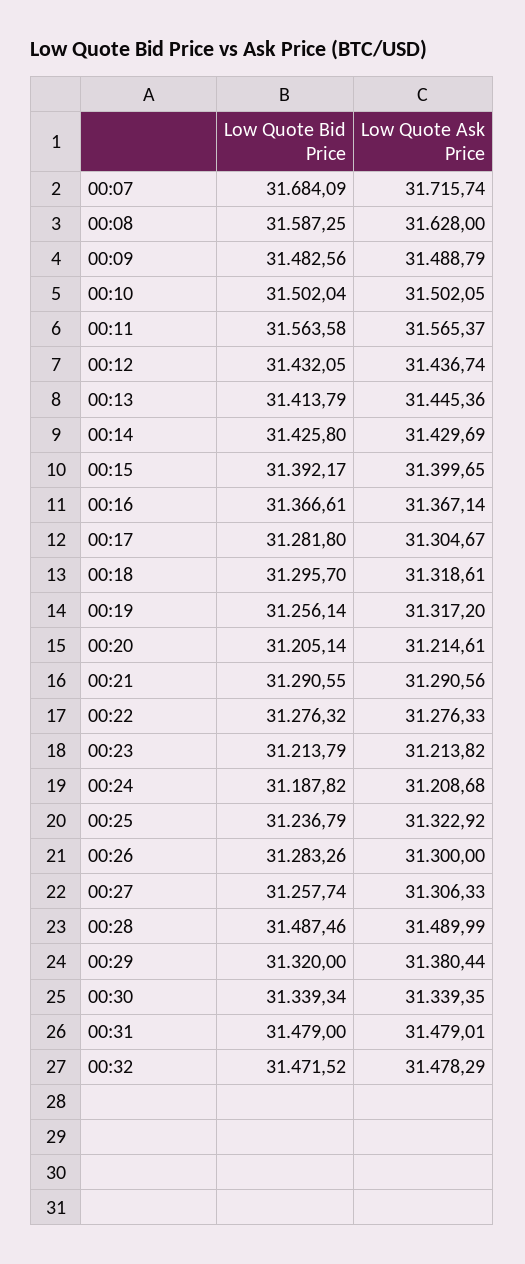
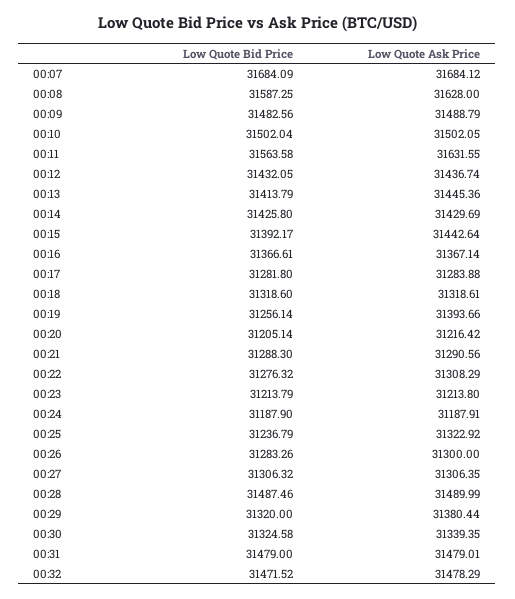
Low Quote Ask Price, 00:07: 31715.74 -> 31684.12
Low Quote Ask Price, 00:11: 31565.37 -> 31631.55
Low Quote Ask Price, 00:15: 31399.65 -> 31442.64
Low Quote Ask Price, 00:17: 31304.67 -> 31283.88
Low Quote Bid Price, 00:18: 31295.7 -> 31318.6
Low Quote Ask Price, 00:19: 31317.2 -> 31393.66
Low Quote Ask Price, 00:20: 31214.61 -> 31216.42
Low Quote Bid Price, 00:21: 31290.55 -> 31288.3
Low Quote Ask Price, 00:22: 31276.33 -> 31308.29
Low Quote Ask Price, 00:23: 31213.82 -> 31213.8
Low Quote Bid Price, 00:24: 31187.82 -> 31187.9
Low Quote Ask Price, 00:24: 31208.68 -> 31187.91
Low Quote Bid Price, 00:27: 31257.74 -> 31306.32
Low Quote Ask Price, 00:27: 31306.33 -> 31306.35
Low Quote Bid Price, 00:30: 31339.34 -> 31324.58

